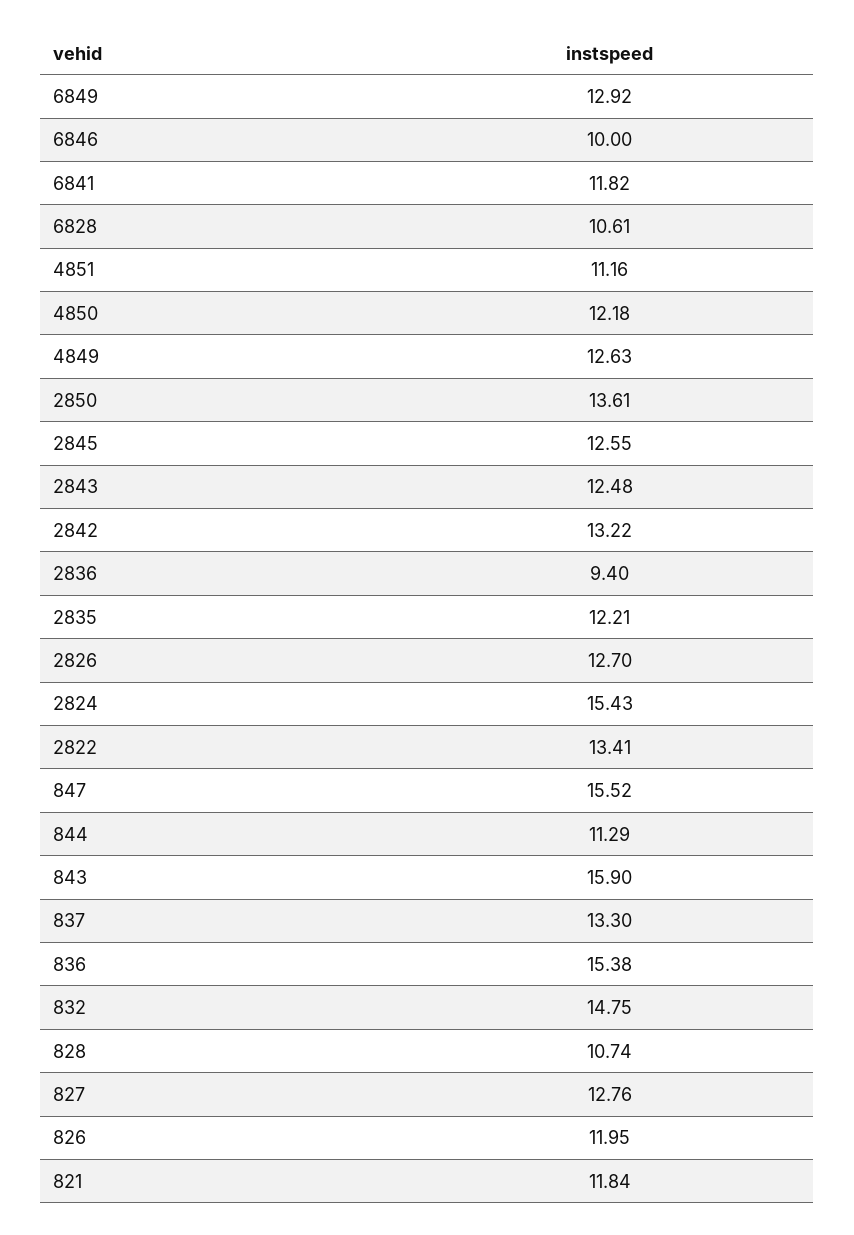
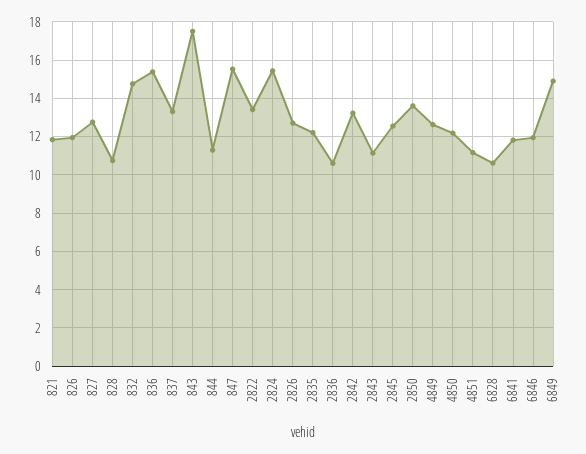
6849: 12.92 -> 15
6846: 10 -> 12
2843: 12.48 -> 11
2836: 9.4 -> 10.5
843: 15.9 -> 17.5

